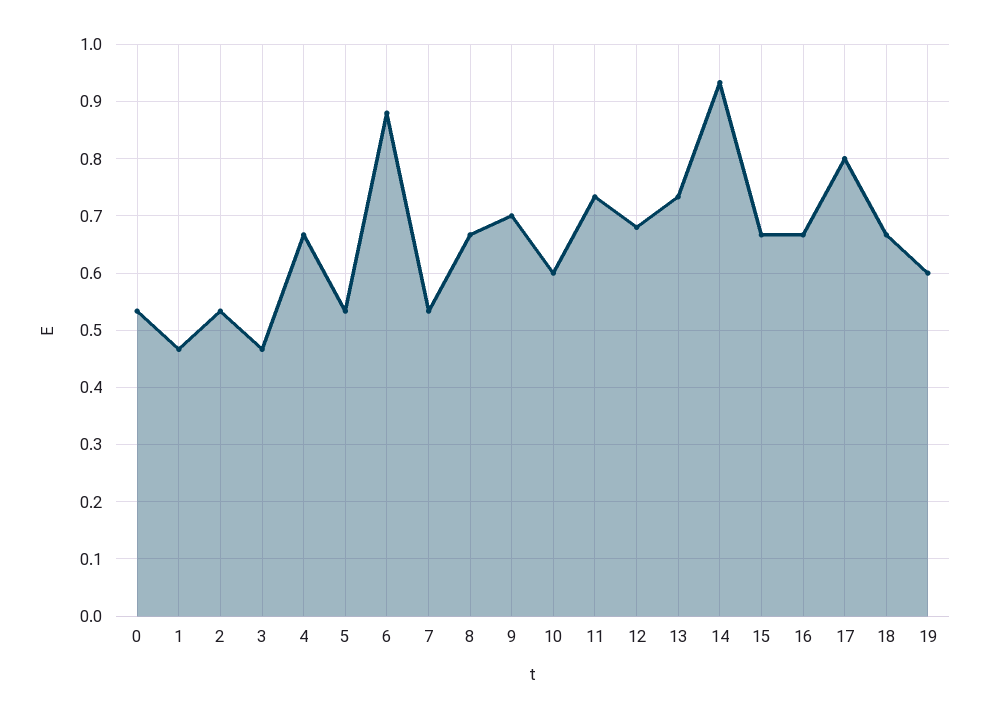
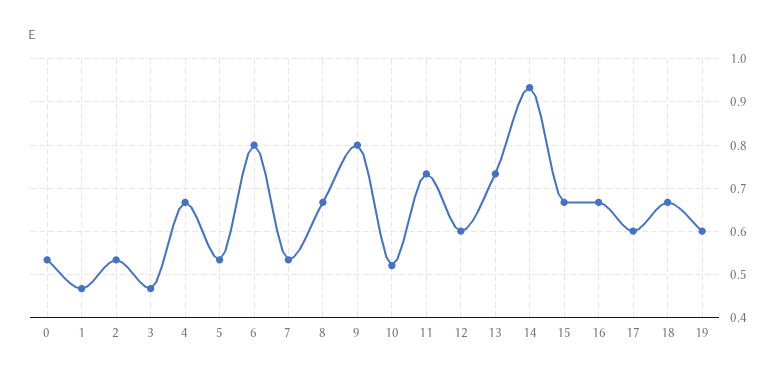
6: 0.88 -> 0.8
9: 0.7 -> 0.8
10: 0.6 -> 0.52
12: 0.68 -> 0.6
17: 0.8 -> 0.6

